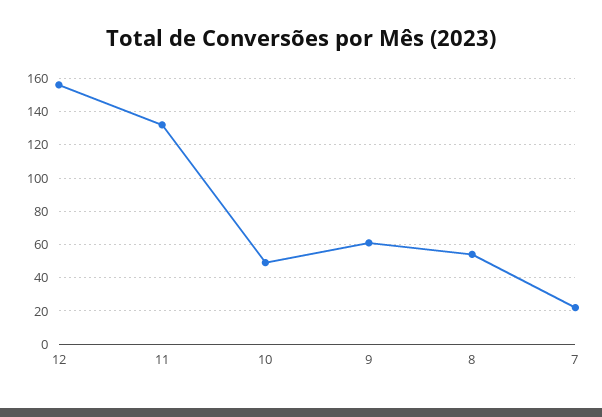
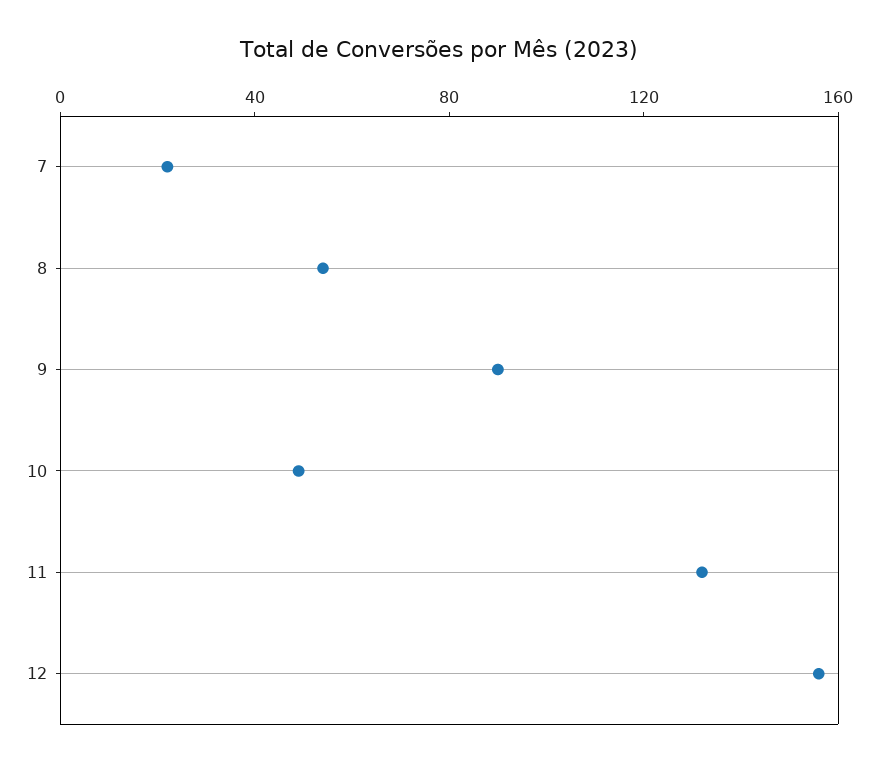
9: 60 -> 90

